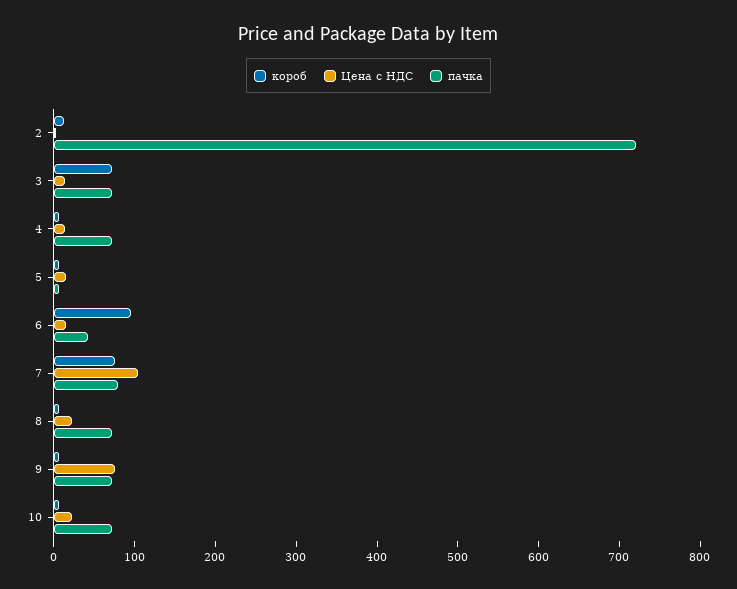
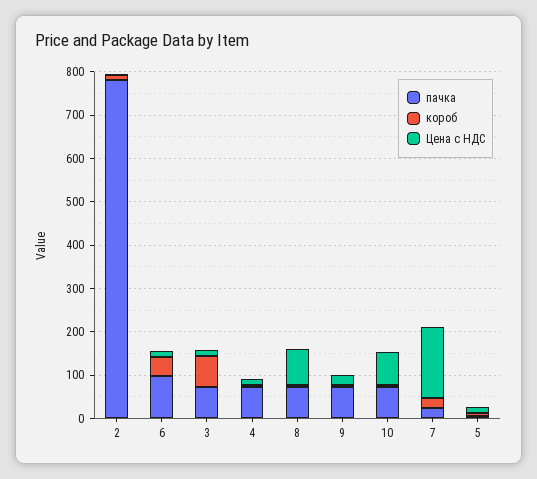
пачка, 2: 720 -> 780
короб, 6: 100 -> 40
пачка, 6: 40 -> 100
короб, 7: 80 -> 20
Цена с НДС, 7: 100 -> 160
пачка, 7: 80 -> 20
Цена с НДС, 8: 20 -> 80
Цена с НДС, 9: 80 -> 20
Цена с НДС, 10: 20 -> 80

